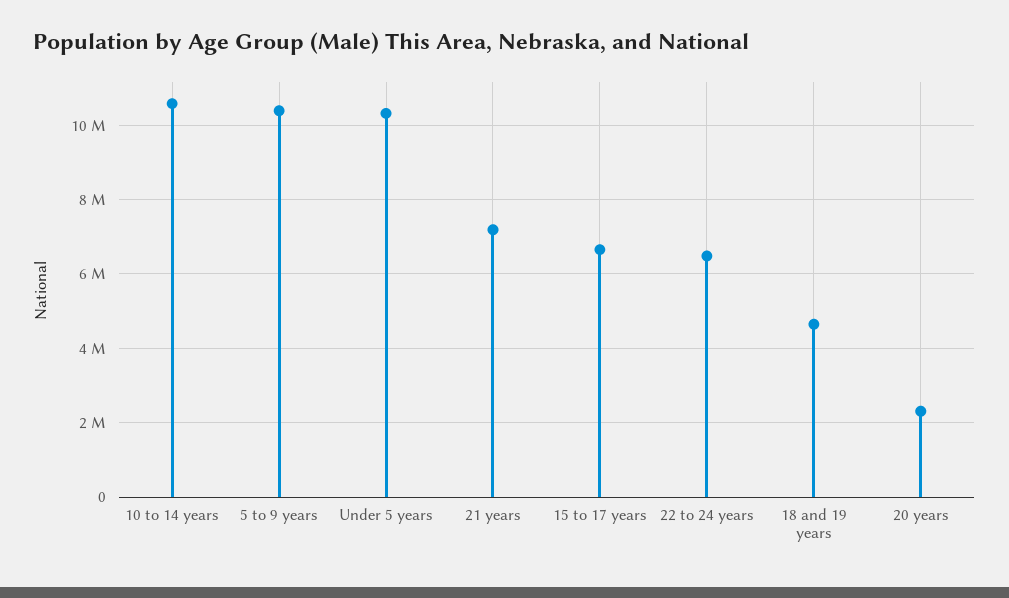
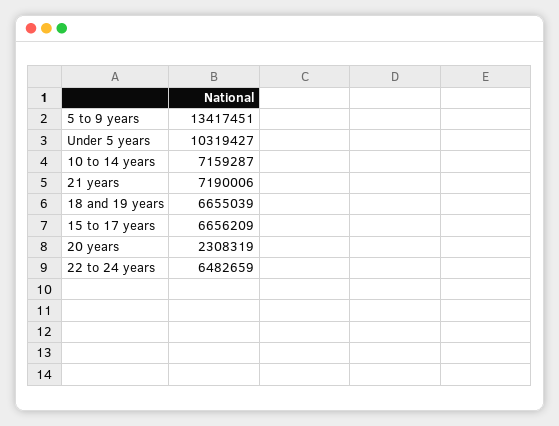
10 to 14 years: 10600000 -> 7159287
5 to 9 years: 10400000 -> 13417451
18 and 19 years: 4600000 -> 6655039

